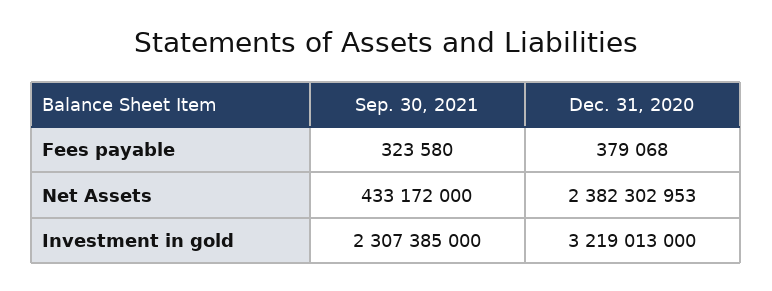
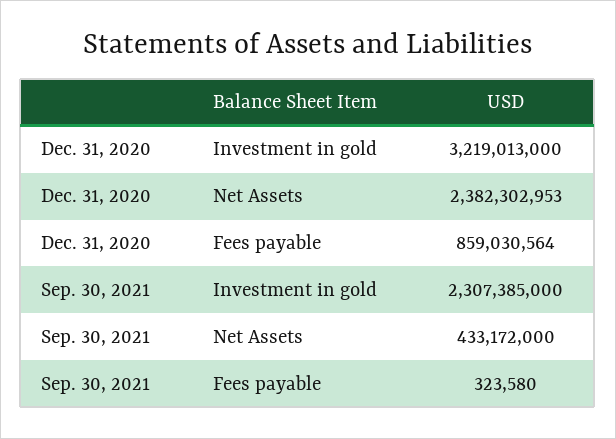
Dec. 31, 2020, Fees payable: 379068 -> 859030564

